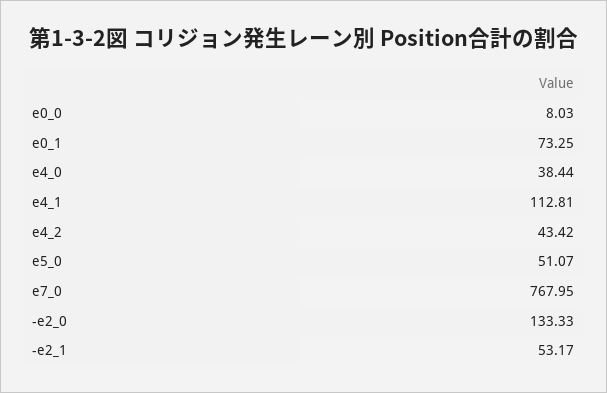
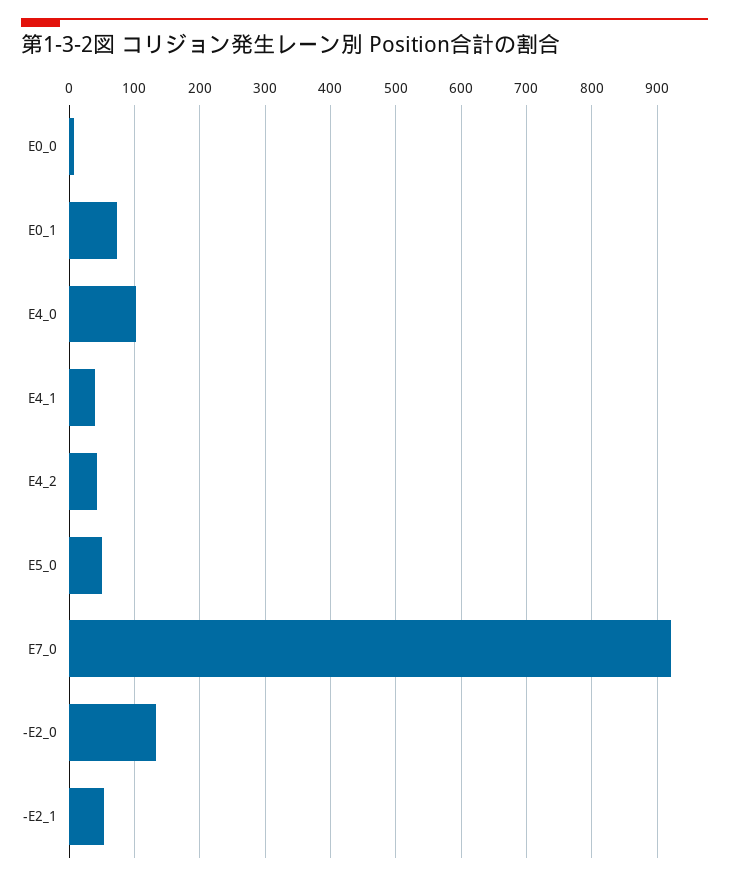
e4_0: 38.44 -> 100
e4_1: 112.81 -> 40
e7_0: 767.95 -> 920

